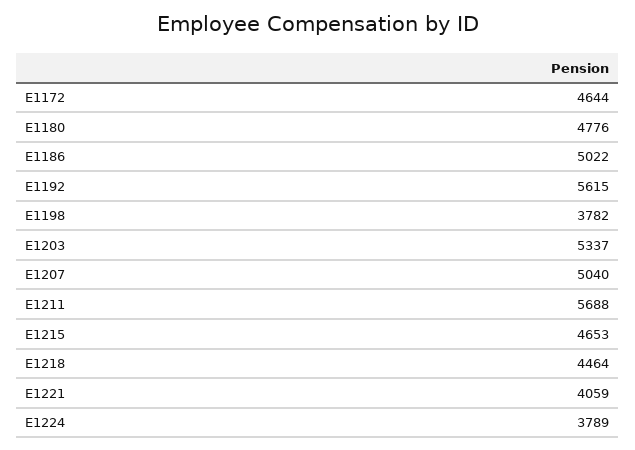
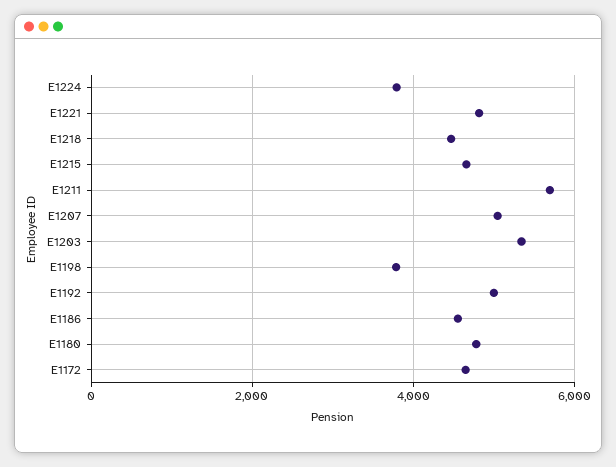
E1186: 5022 -> 4600
E1192: 5615 -> 5000
E1221: 4059 -> 4800

